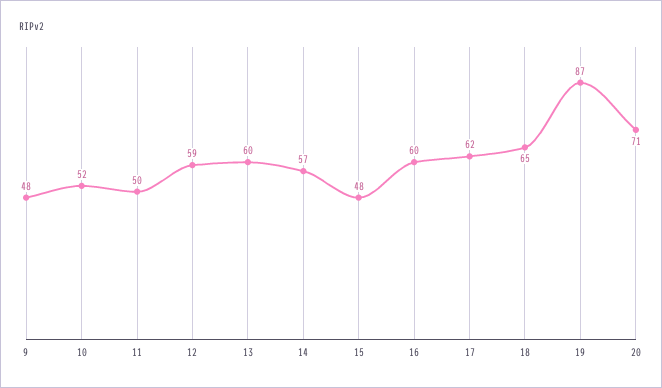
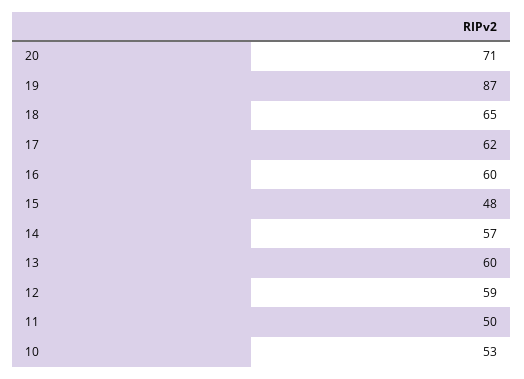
9: 48 -> none
10: 52 -> 53

